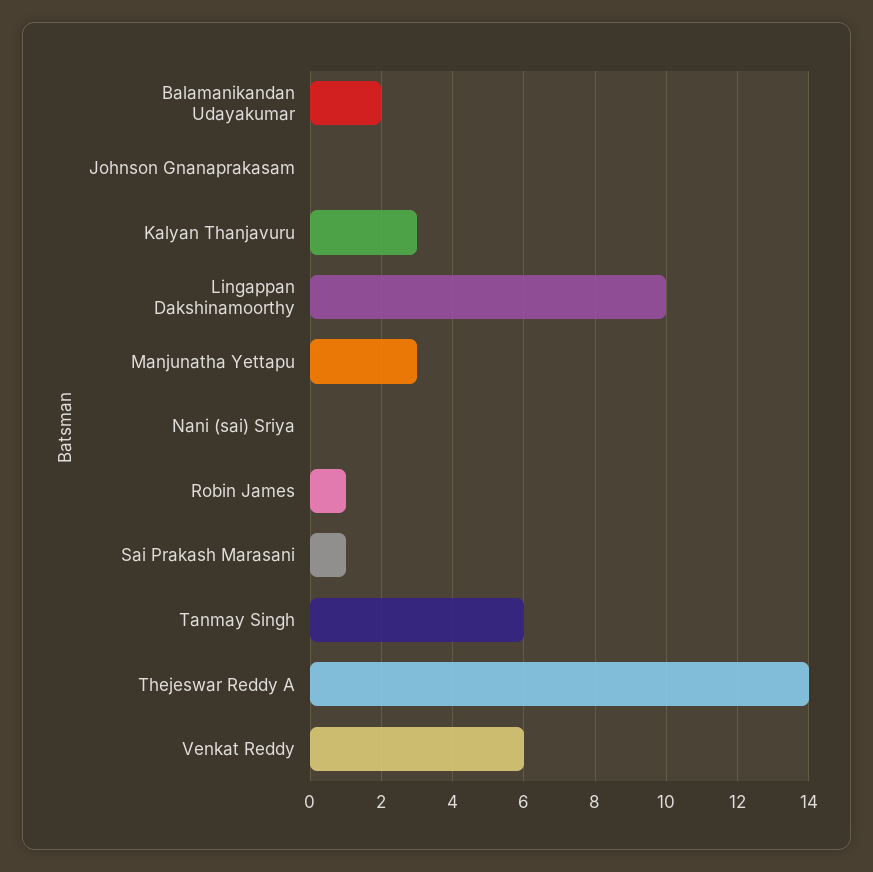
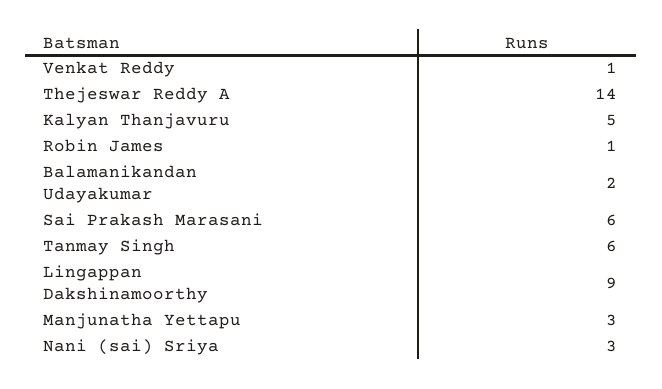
Johnson Gnanaprakasam: 0 -> none
Kalyan Thanjavuru: 3 -> 5
Lingappan Dakshinamoorthy: 10 -> 9
Nani (sai) Sriya: 0 -> 3
Sai Prakash Marasani: 1 -> 6
Venkat Reddy: 6 -> 1

